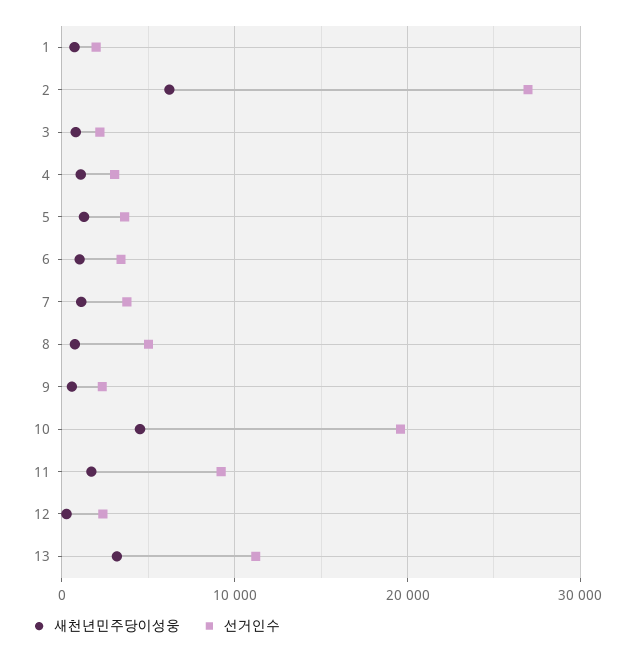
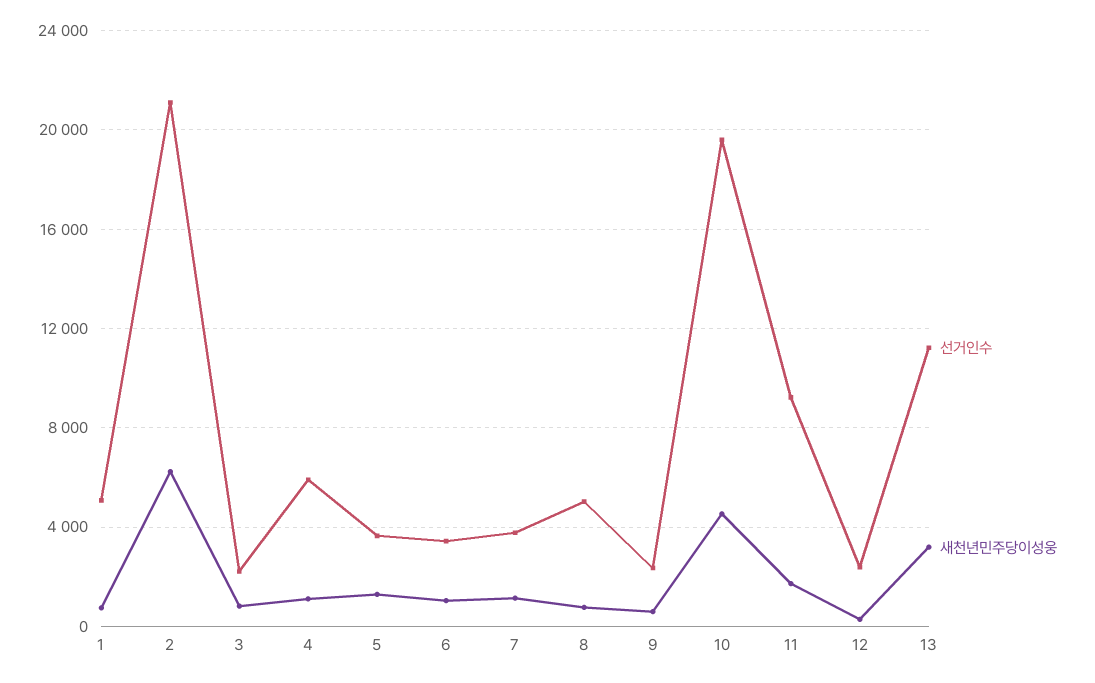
선거인수, 1: 2000 -> 5000
선거인수, 2: 27000 -> 21000
선거인수, 4: 3000 -> 6000

